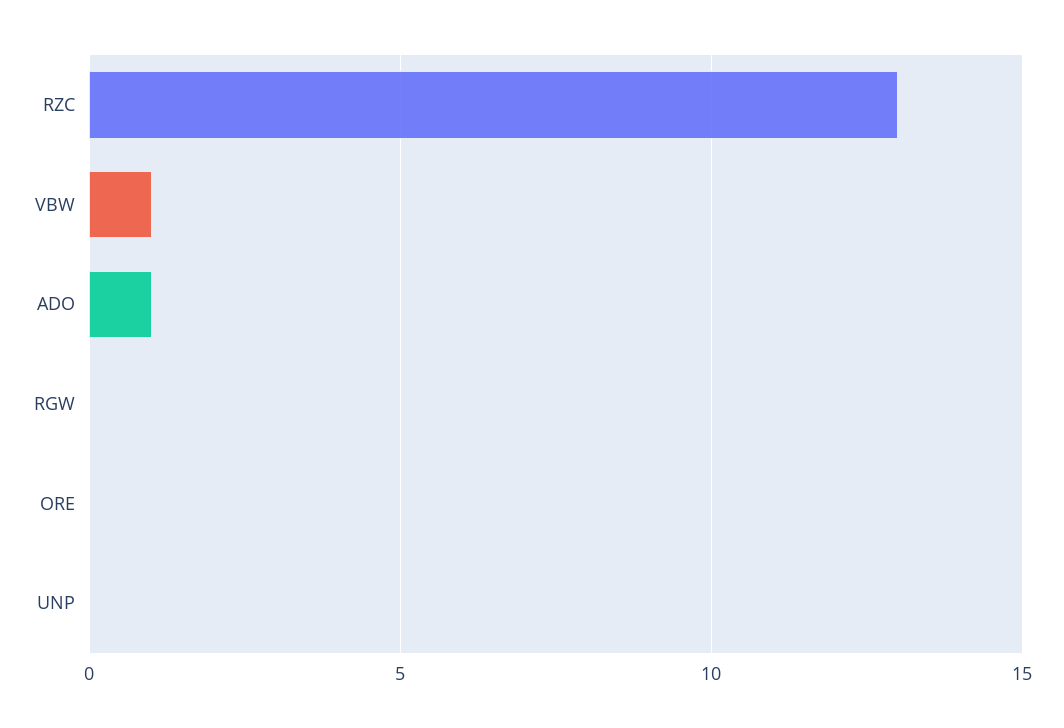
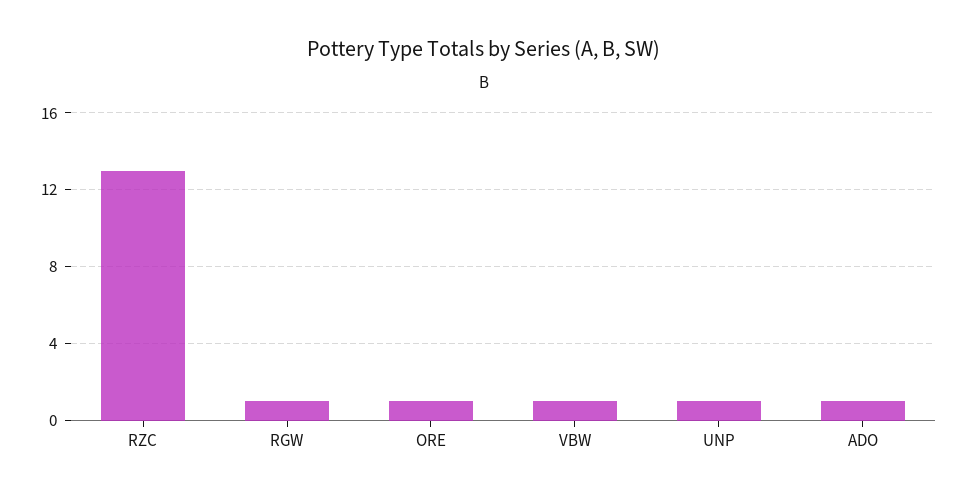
RGW: 0 -> 1
ORE: 0 -> 1
UNP: 0 -> 1

